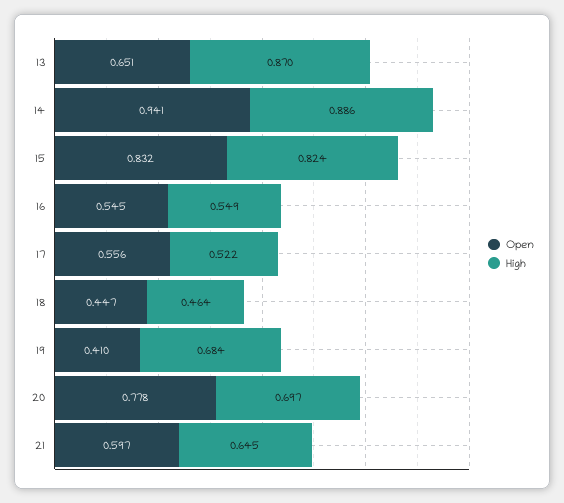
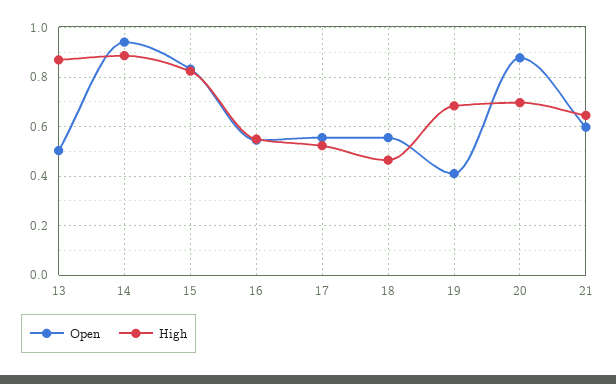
Open, 13: 0.651 -> 0.5
Open, 18: 0.447 -> 0.55
Open, 20: 0.778 -> 0.875

